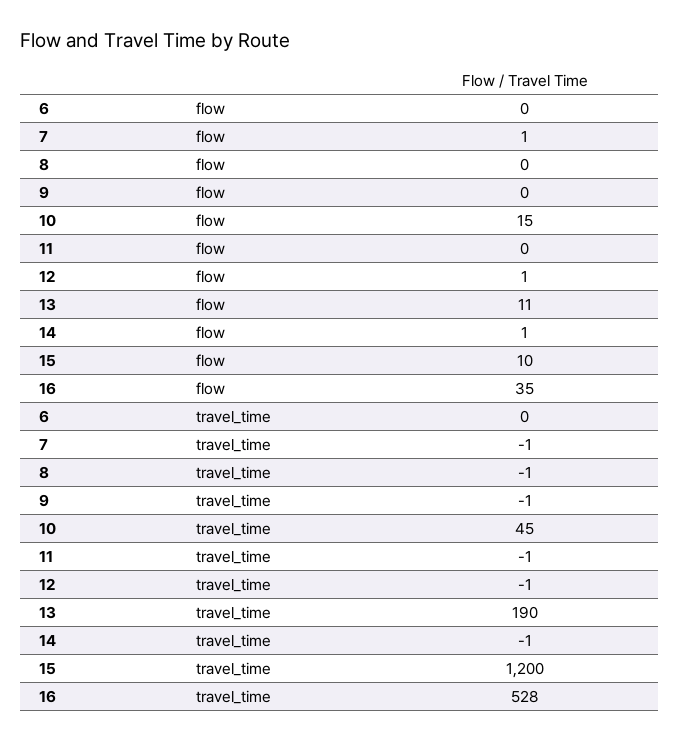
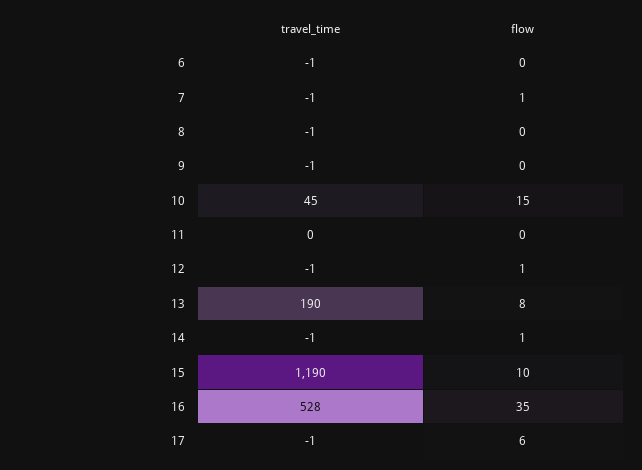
13, flow: 11 -> 8
6, travel_time: 0 -> -1
11, travel_time: -1 -> 0
15, travel_time: 1200 -> 1190
17, travel_time: none -> -1
17, flow: none -> 6

